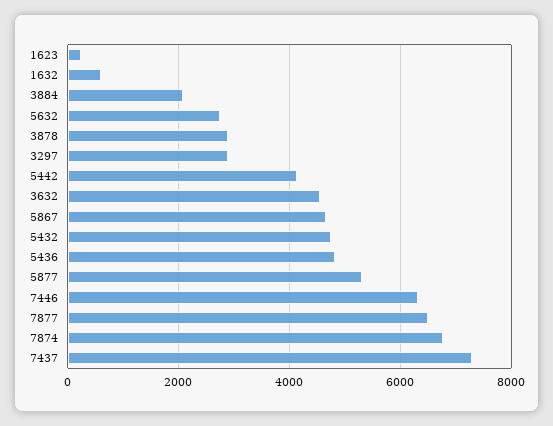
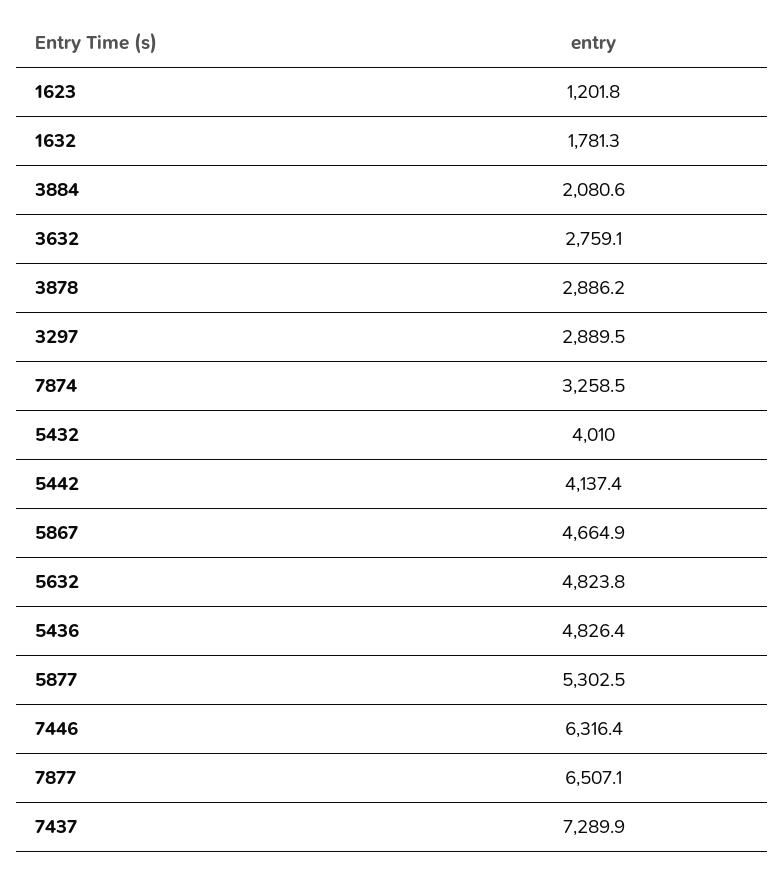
1623: 200 -> 1201.8
1632: 600 -> 1781.3
5632: 2800 -> 4823.8
3632: 4600 -> 2759.1
5432: 4800 -> 4010
7874: 6800 -> 3258.5

